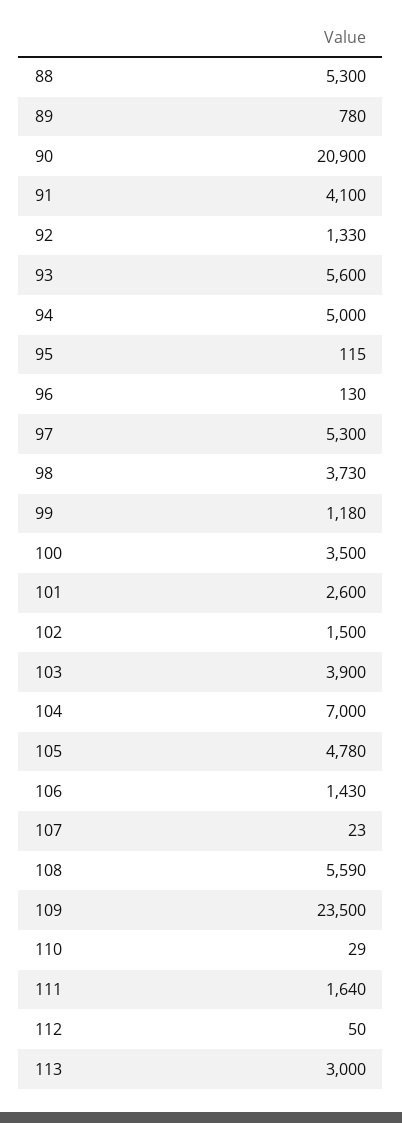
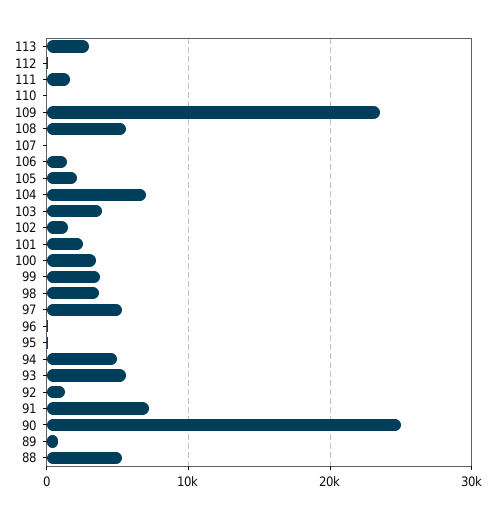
90: 20900 -> 25000
91: 4100 -> 7000
99: 1180 -> 4000
105: 4780 -> 2000

